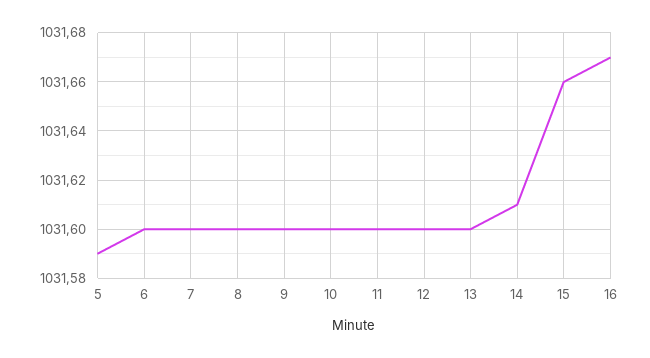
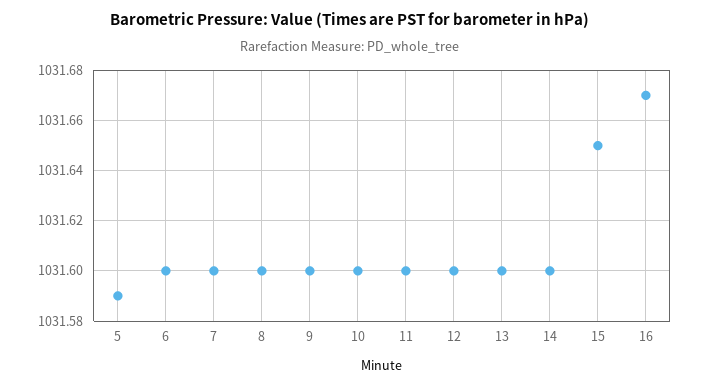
14: 1031.61 -> 1031.6
15: 1031.66 -> 1031.65

